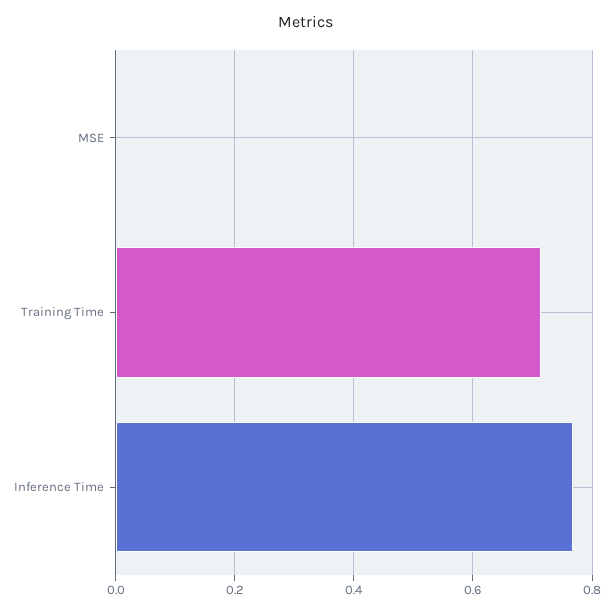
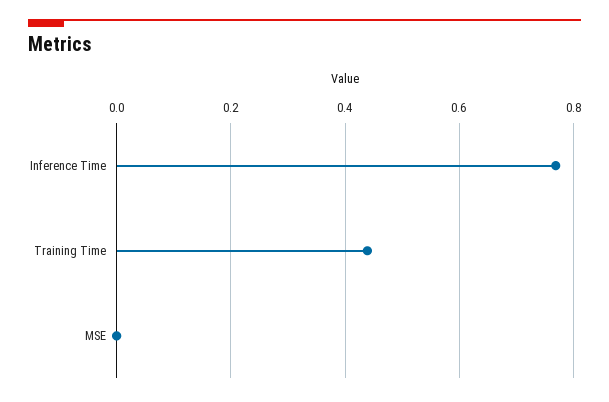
Training Time: 0.72 -> 0.44

